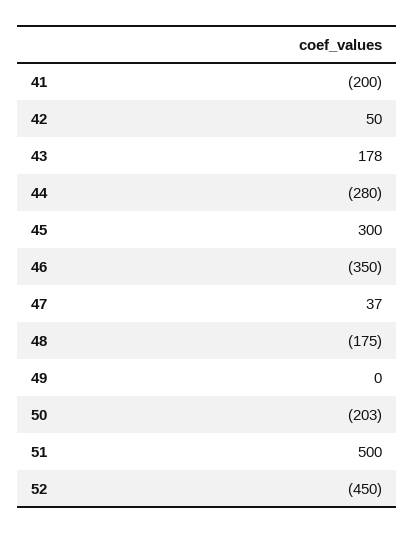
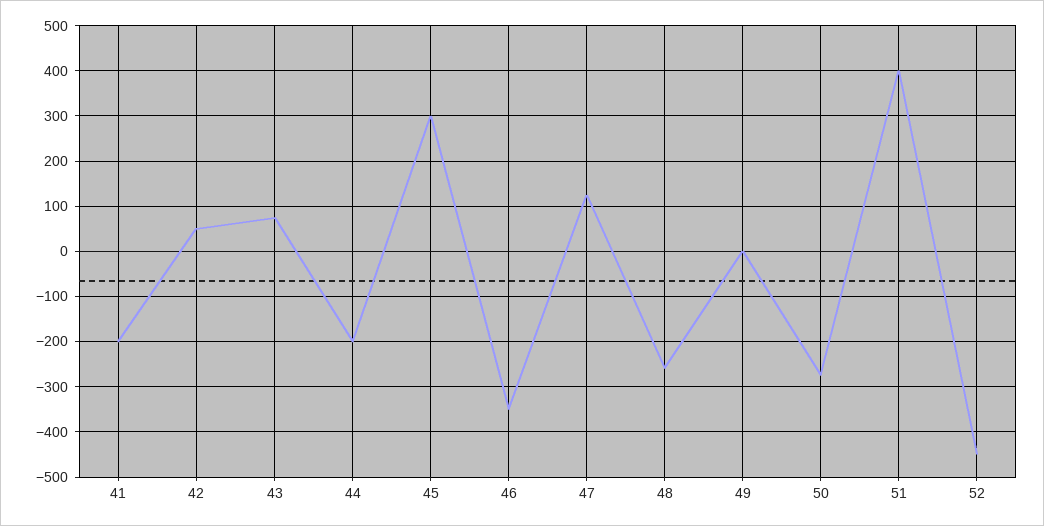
43: 178 -> 80
44: -280 -> -200
47: 37 -> 120
48: -175 -> -260
50: -203 -> -280
51: 500 -> 400

